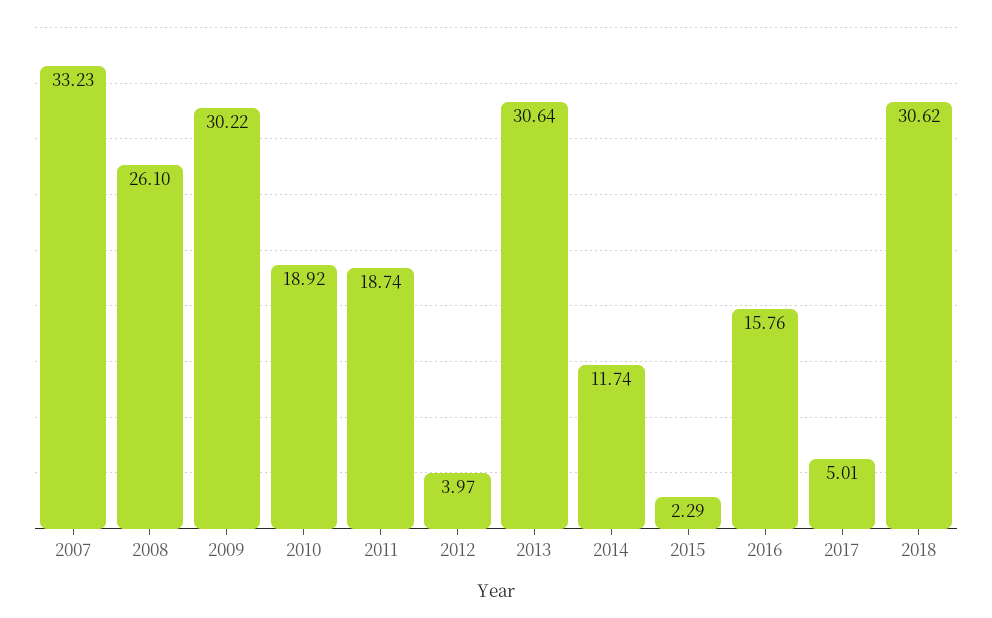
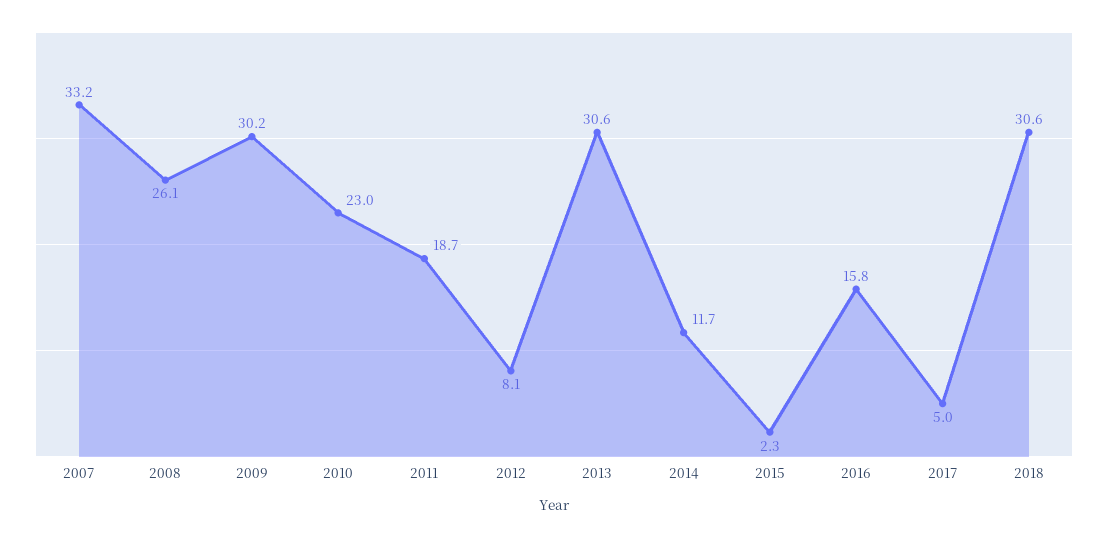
2010: 18.92 -> 23
2012: 3.97 -> 8.1

